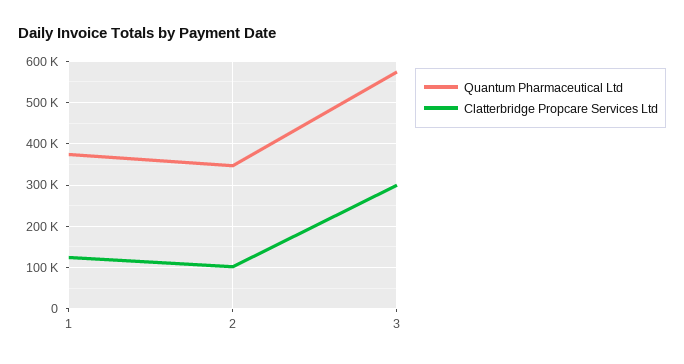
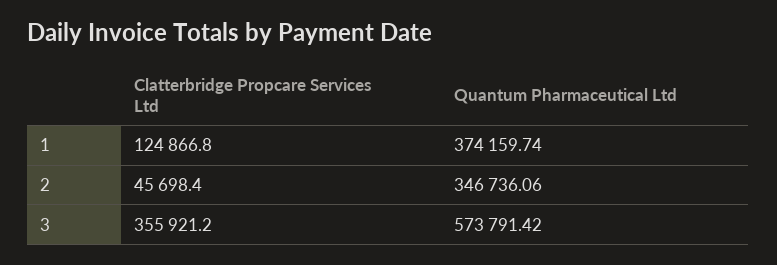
Clatterbridge Propcare Services Ltd, 2: 100000 -> 45698.4
Clatterbridge Propcare Services Ltd, 3: 300000 -> 355921.2

